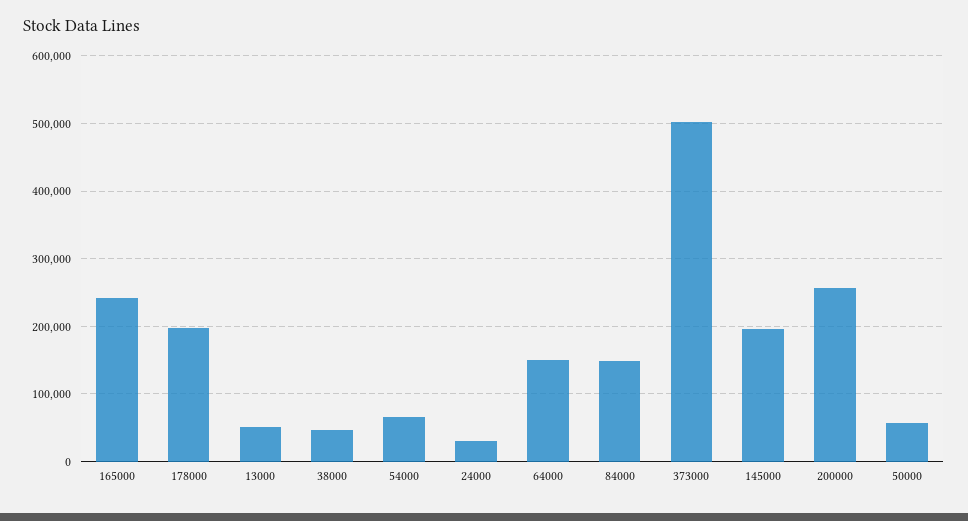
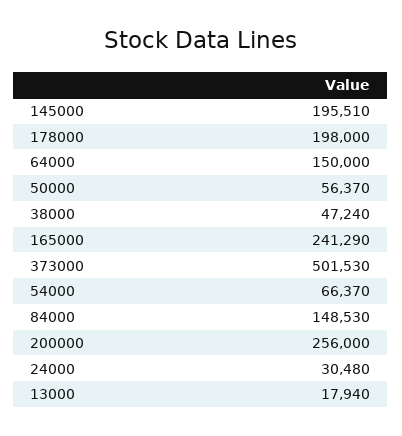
13000: 50000 -> 17940

